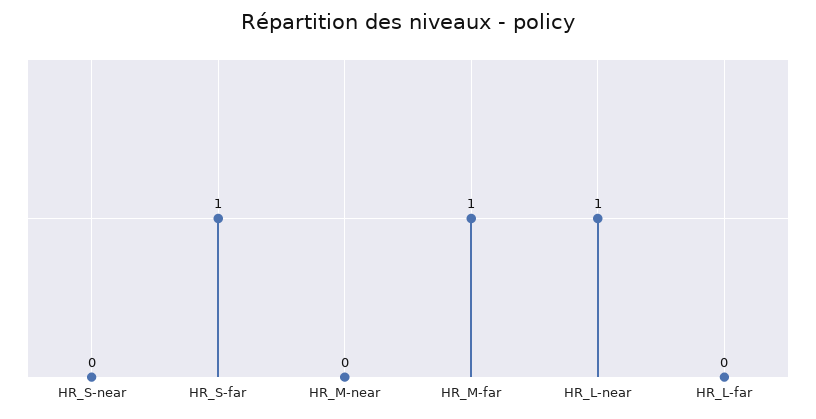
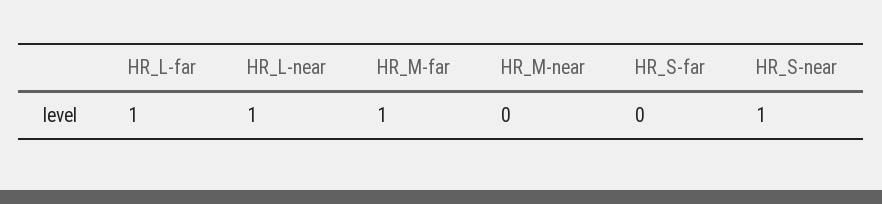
HR_S-near: 0 -> 1
HR_S-far: 1 -> 0
HR_L-far: 0 -> 1

